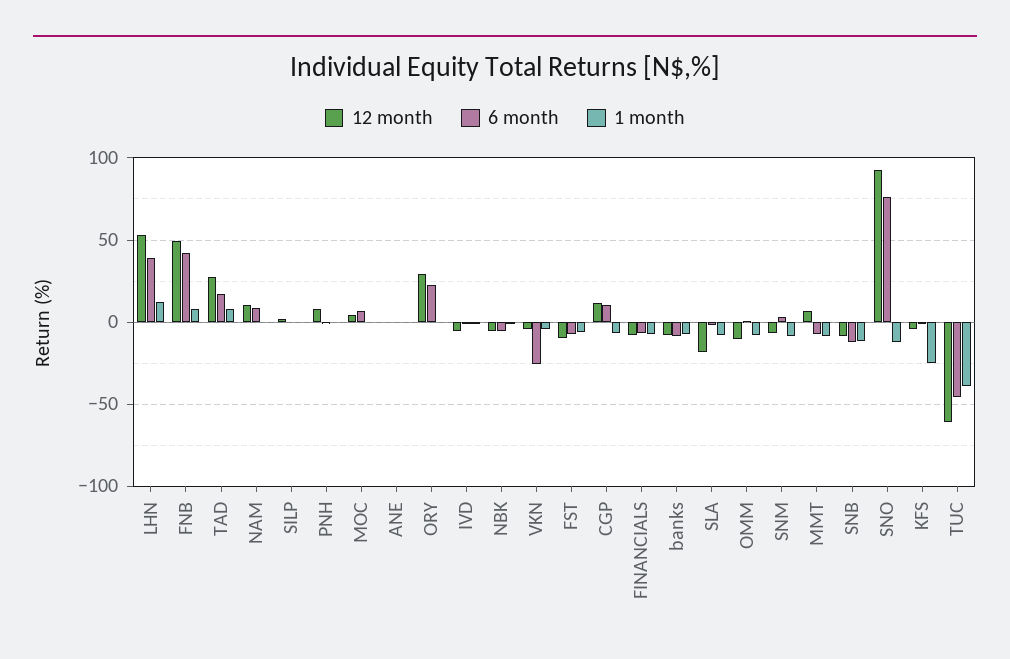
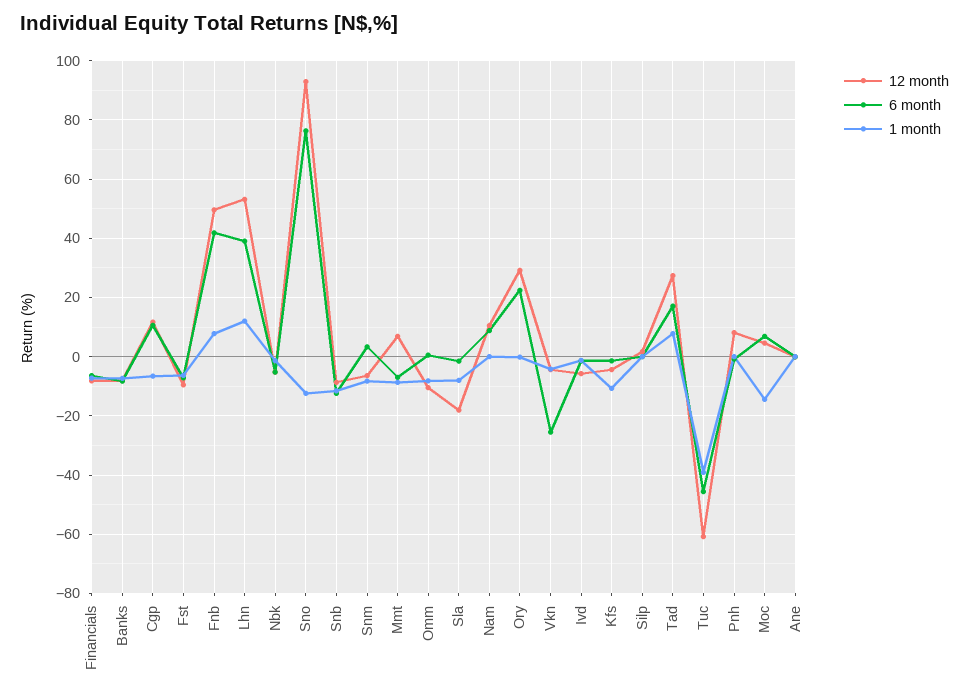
1 month, MOC: 0 -> -15
1 month, KFS: -25 -> -10

